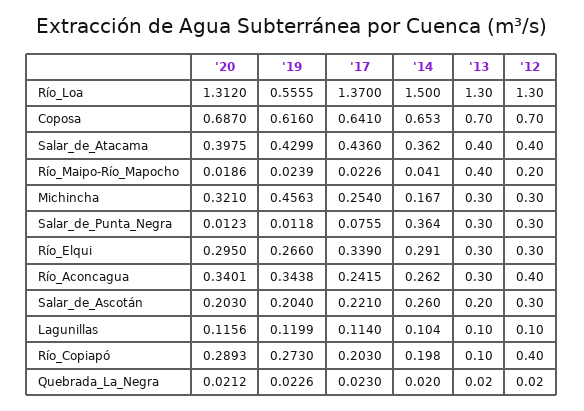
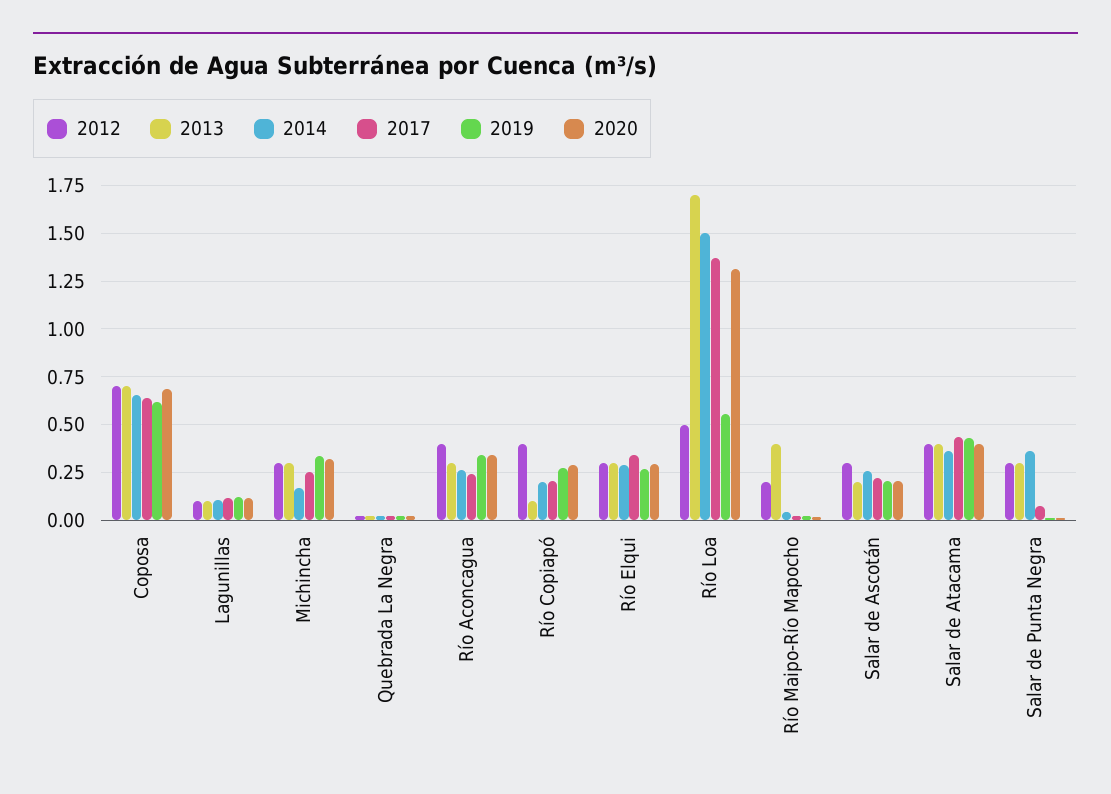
'13, Río_Loa: 1.3 -> 1.7
'12, Río_Loa: 1.3 -> 0.5
'19, Michincha: 0.4563 -> 0.35

